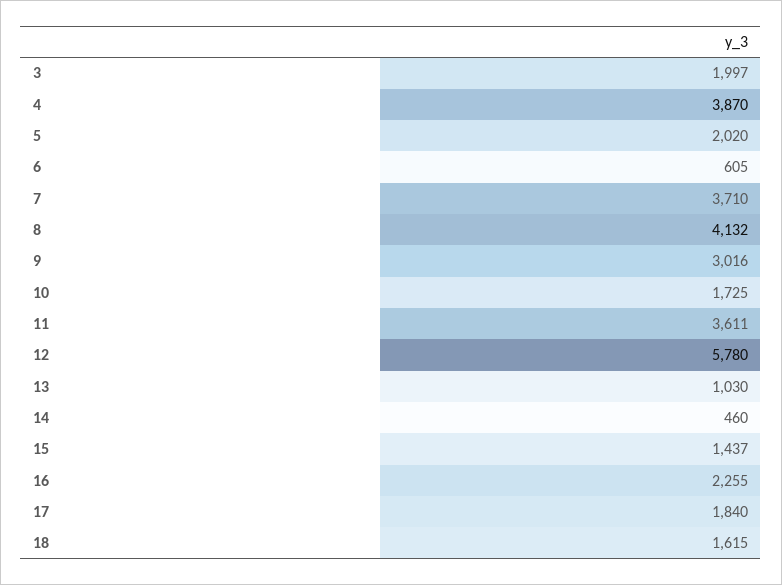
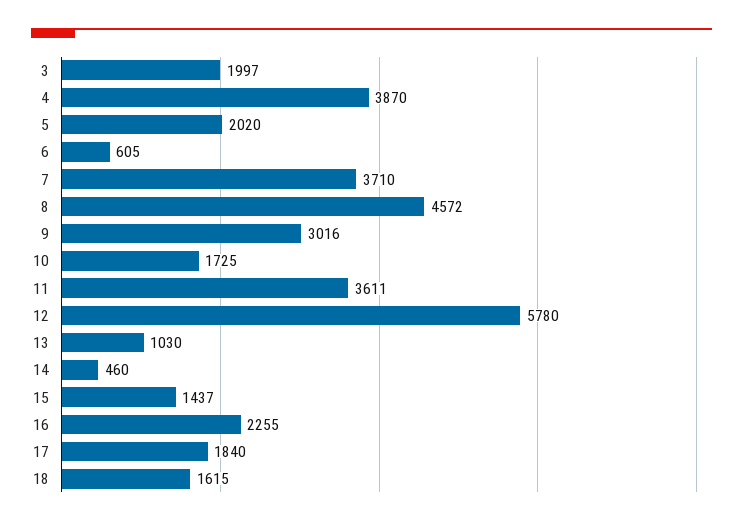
8: 4132 -> 4572

